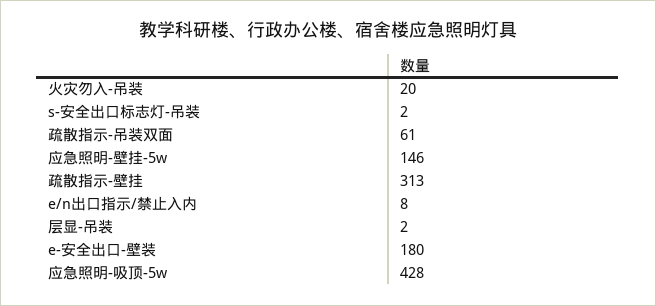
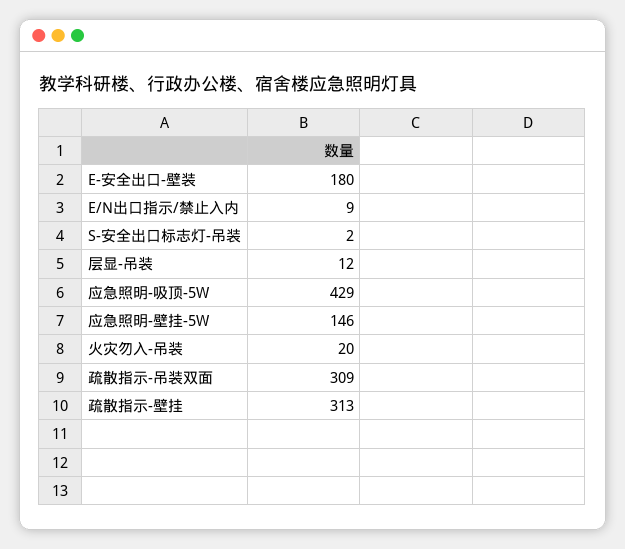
疏散指示-吊装双面: 61 -> 309
e/n出口指示/禁止入内: 8 -> 9
层显-吊装: 2 -> 12
应急照明-吸顶-5w: 428 -> 429

